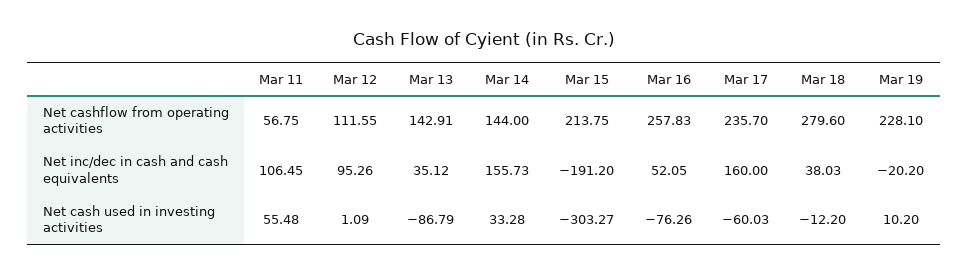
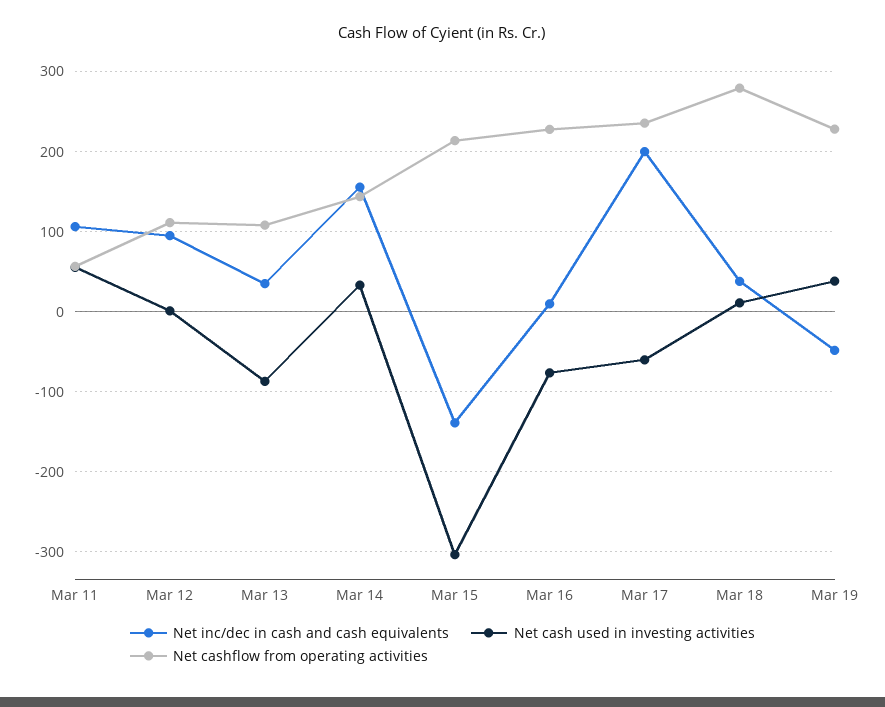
Net cashflow from operating activities, Mar 13: 142.91 -> 110
Net cashflow from operating activities, Mar 16: 257.83 -> 230
Net inc/dec in cash and cash equivalents, Mar 15: -191.2 -> -140
Net inc/dec in cash and cash equivalents, Mar 16: 52.05 -> 10
Net inc/dec in cash and cash equivalents, Mar 17: 160 -> 200
Net inc/dec in cash and cash equivalents, Mar 19: -20.2 -> -50
Net cash used in investing activities, Mar 18: -12.2 -> 10
Net cash used in investing activities, Mar 19: 10.2 -> 40

